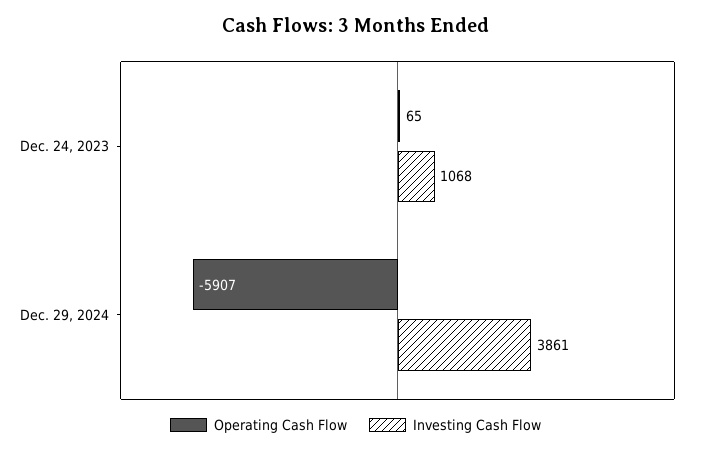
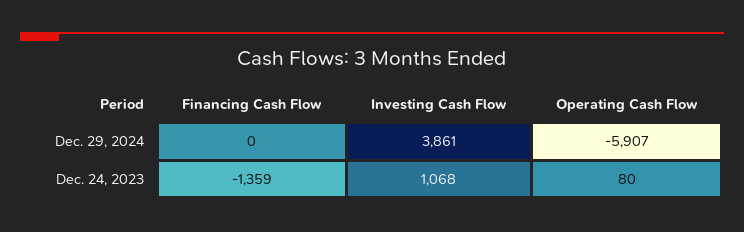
Operating Cash Flow, Dec. 24, 2023: 65 -> 80
Financing Cash Flow, Dec. 29, 2024: none -> 0
Financing Cash Flow, Dec. 24, 2023: none -> -1359

